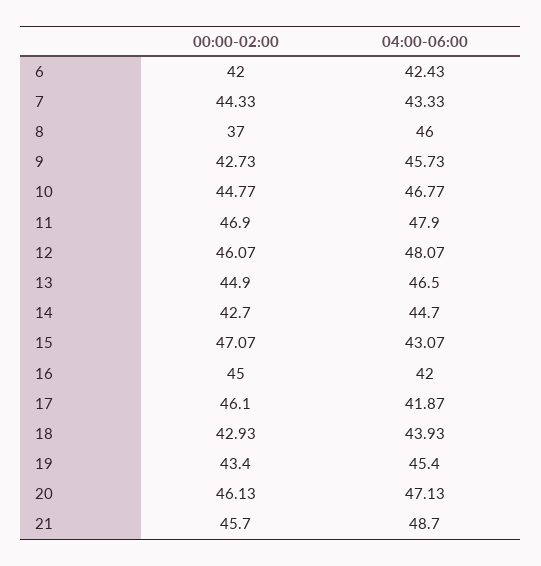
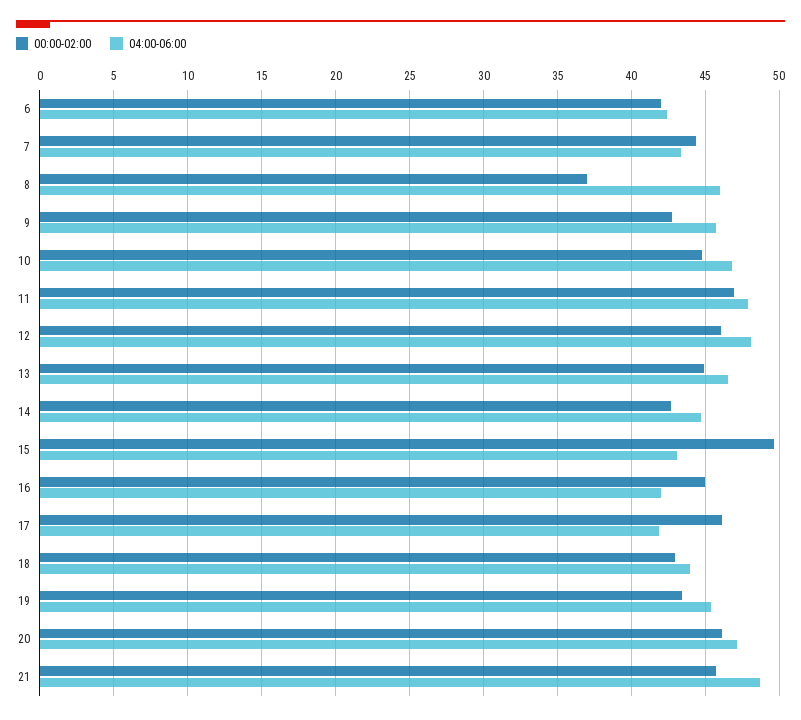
00:00-02:00, 15: 47.07 -> 49.5

